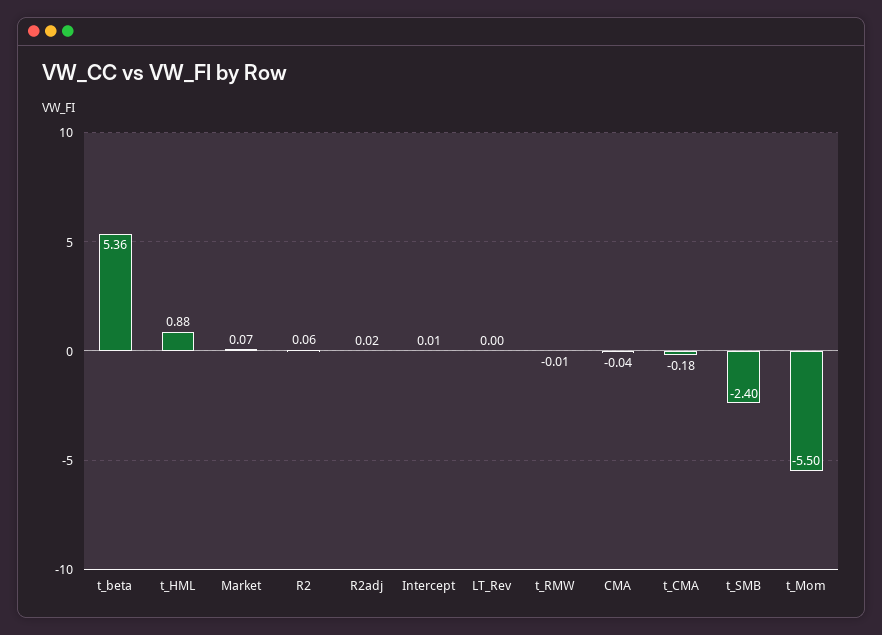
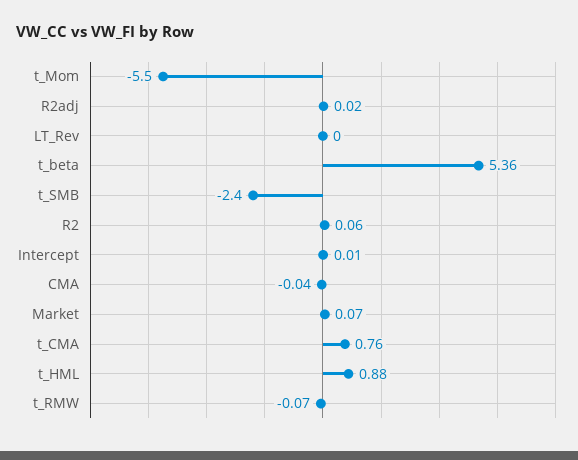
t_RMW: -0.01 -> -0.07
t_CMA: -0.18 -> 0.76

